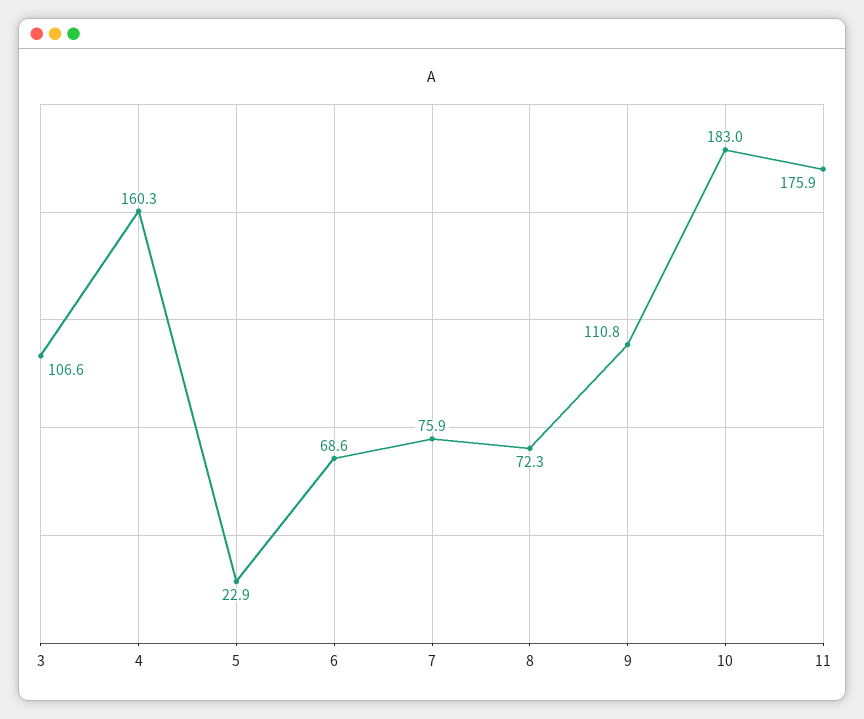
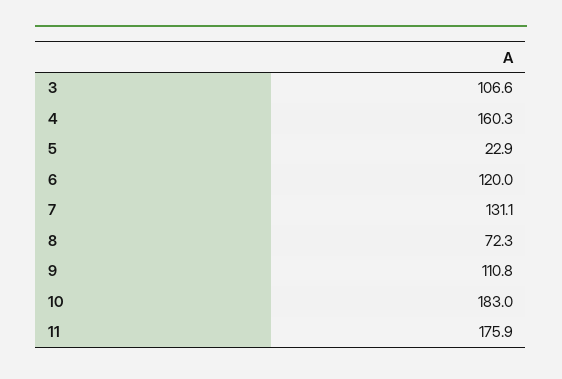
6: 68.6 -> 120
7: 75.9 -> 131.1

